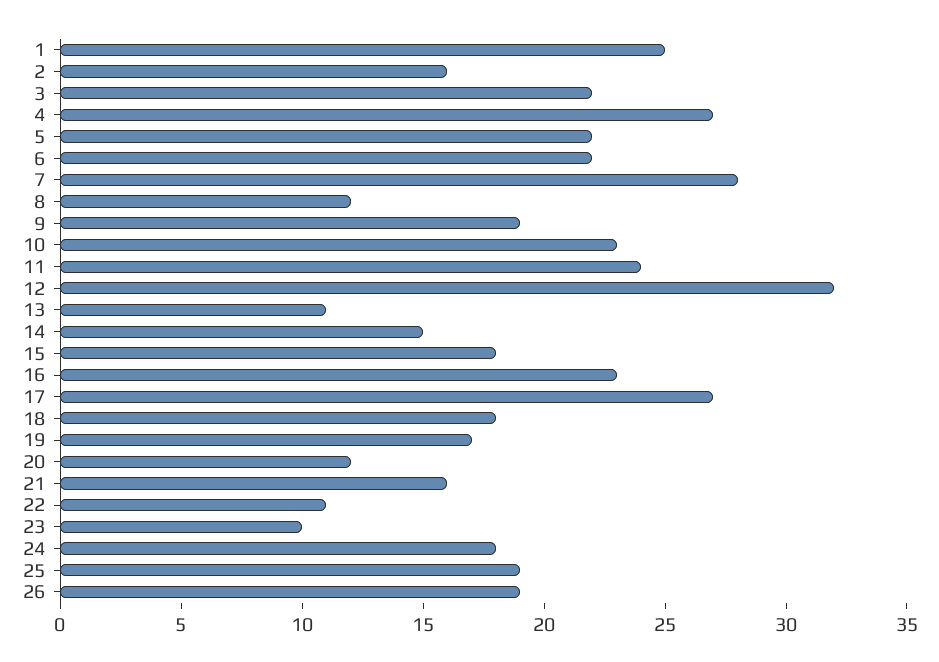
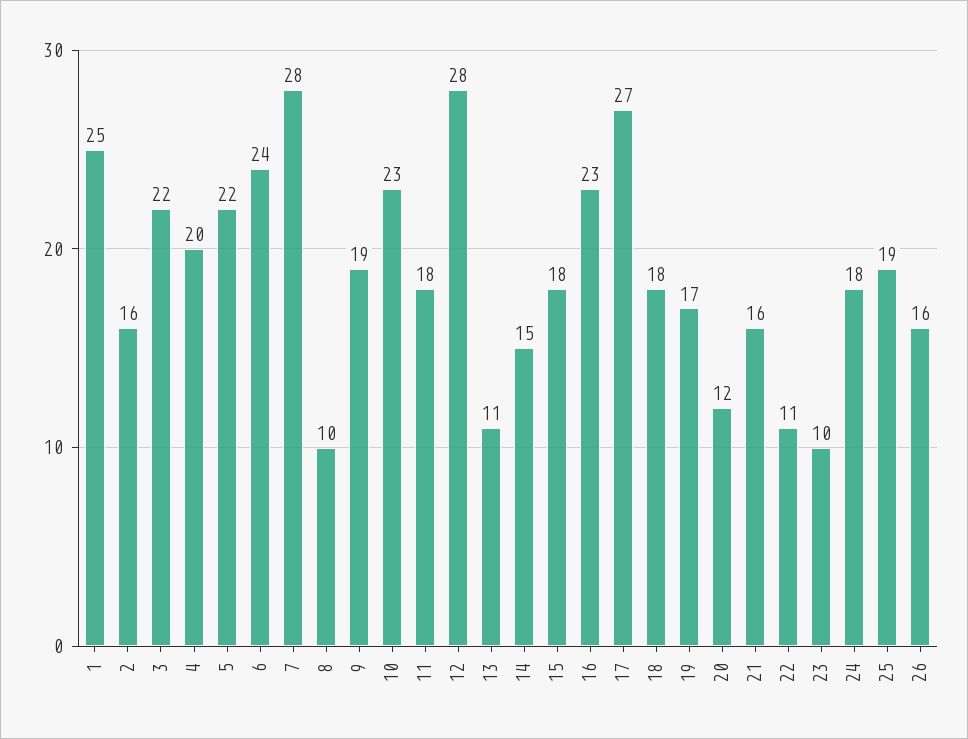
4: 27 -> 20
6: 22 -> 24
8: 12 -> 10
11: 24 -> 18
12: 32 -> 28
26: 19 -> 16

